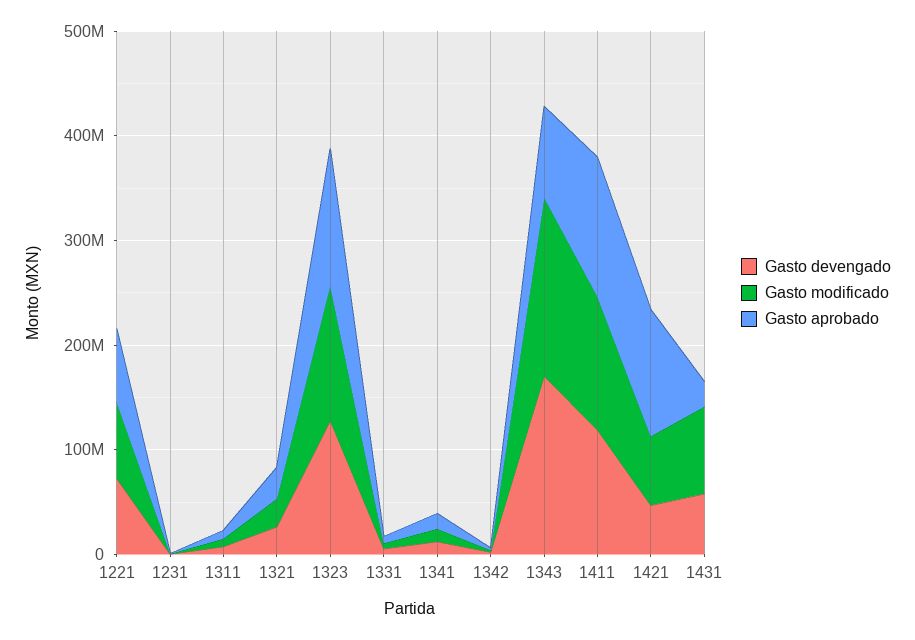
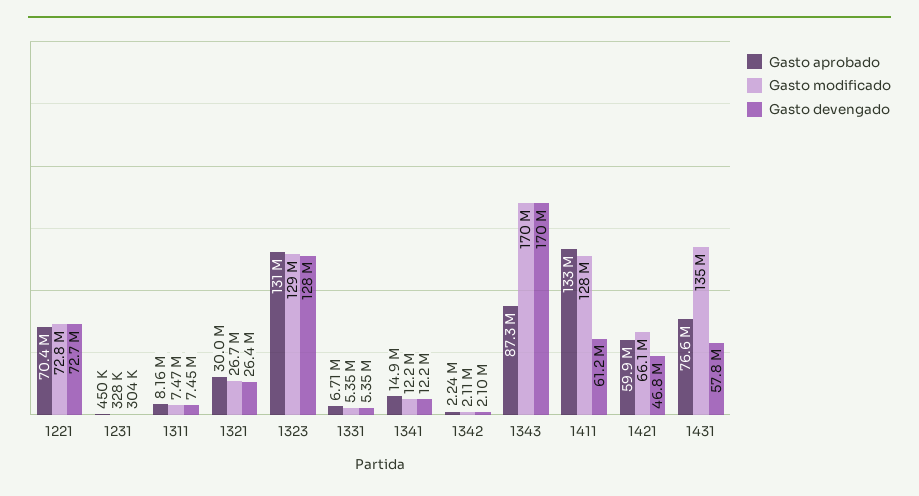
Gasto devengado, 1411: 120000000 -> 61200000
Gasto aprobado, 1421: 120000000 -> 59900000
Gasto modificado, 1431: 80000000 -> 135000000
Gasto aprobado, 1431: 20000000 -> 76600000

